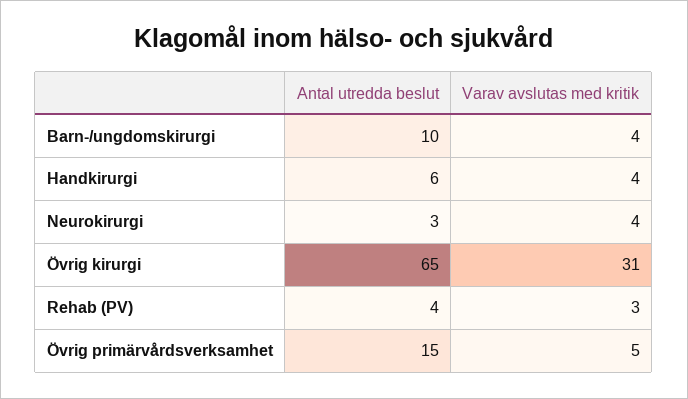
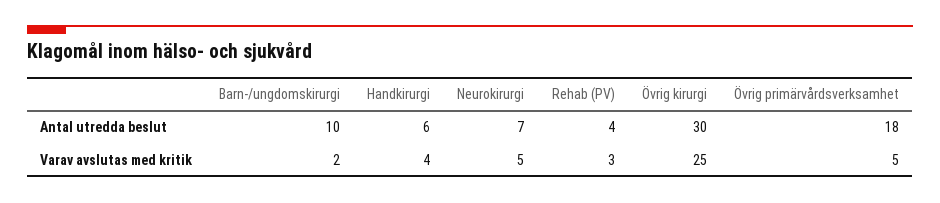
Varav avslutas med kritik, Barn-/ungdomskirurgi: 4 -> 2
Antal utredda beslut, Neurokirurgi: 3 -> 7
Varav avslutas med kritik, Neurokirurgi: 4 -> 5
Antal utredda beslut, Övrig kirurgi: 65 -> 30
Varav avslutas med kritik, Övrig kirurgi: 31 -> 25
Antal utredda beslut, Övrig primärvårdsverksamhet: 15 -> 18

